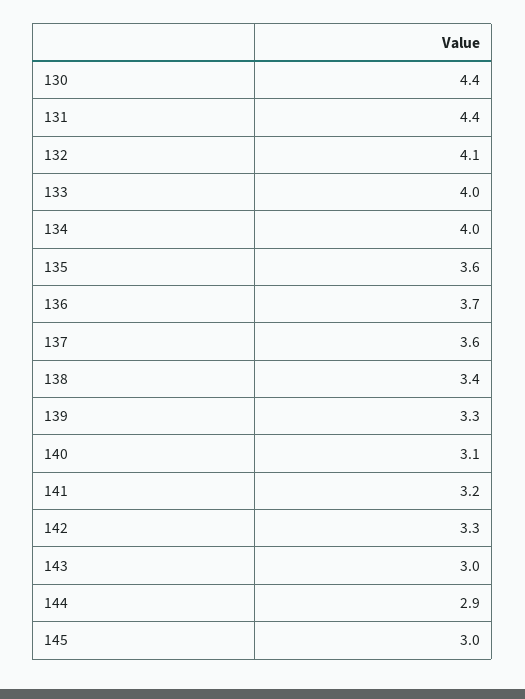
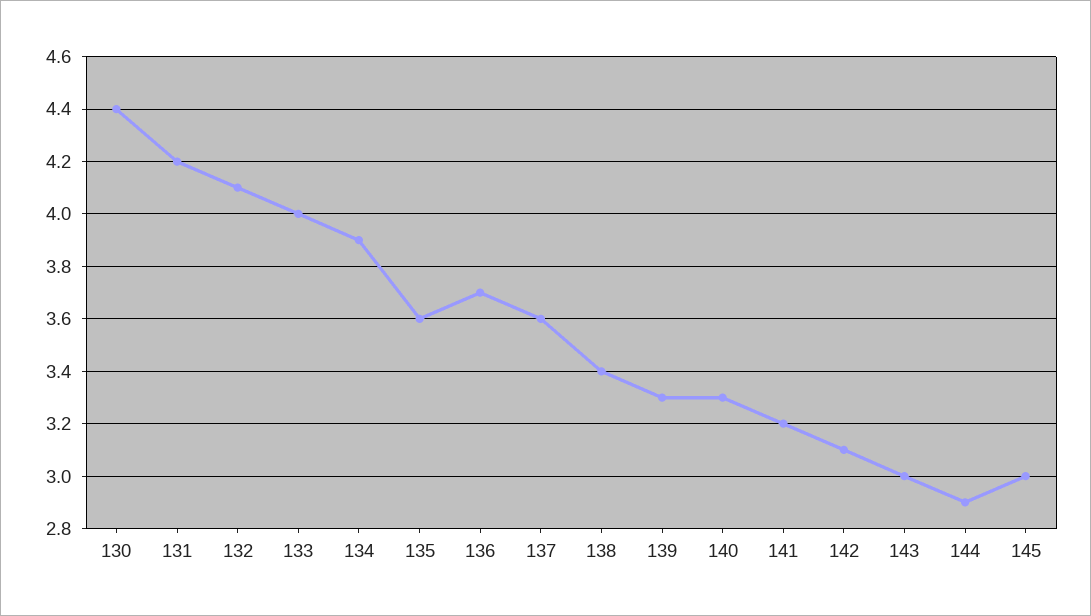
131: 4.4 -> 4.2
134: 4 -> 3.9
140: 3.1 -> 3.3
142: 3.3 -> 3.1

